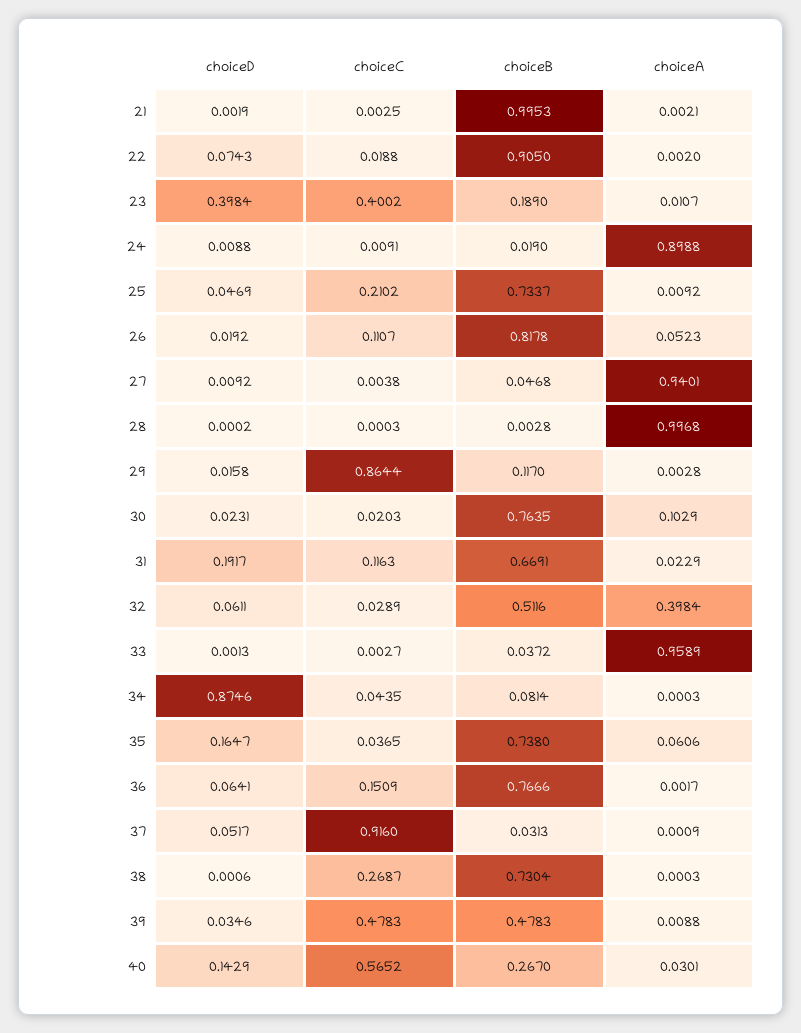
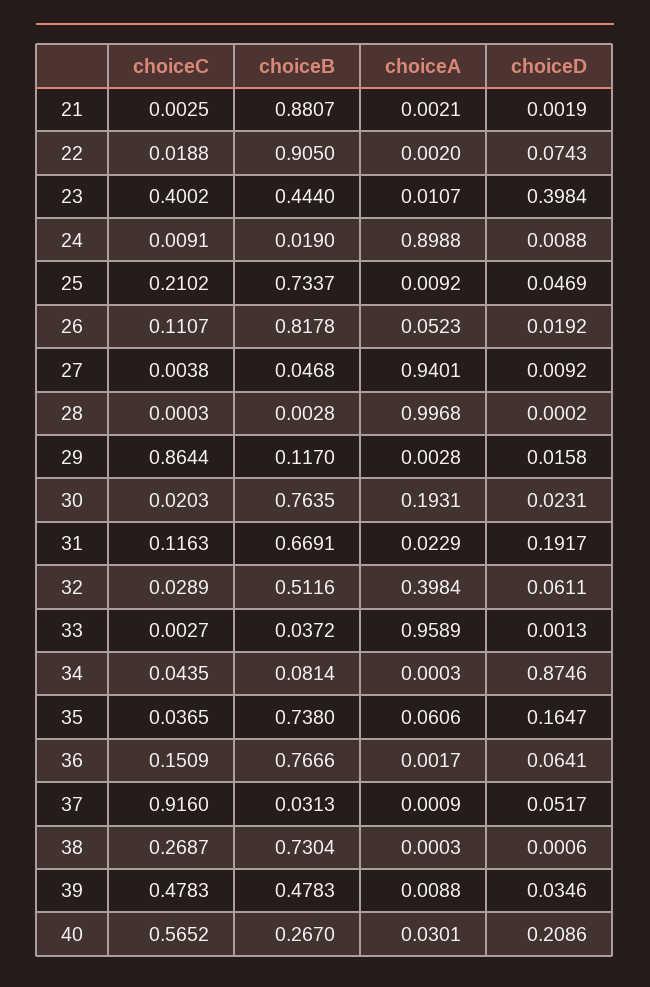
choiceB, 21: 0.9953 -> 0.8807
choiceB, 23: 0.189 -> 0.444
choiceA, 30: 0.1029 -> 0.1931
choiceD, 40: 0.1429 -> 0.2086

